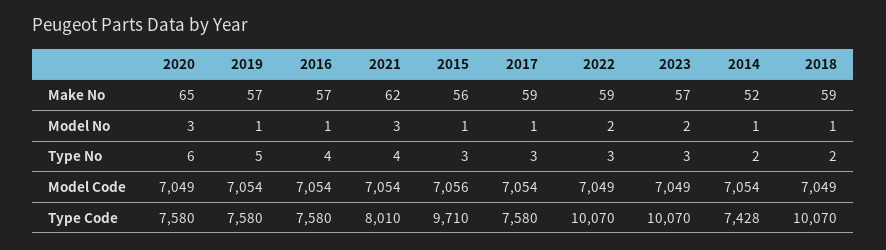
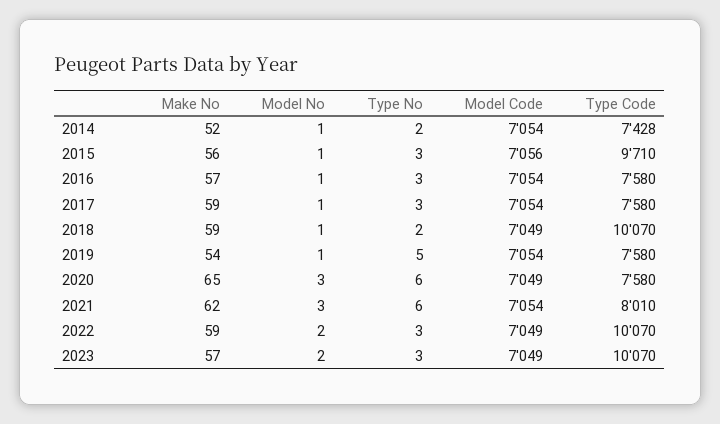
2019, Make No: 57 -> 54
2016, Type No: 4 -> 3
2021, Type No: 4 -> 6

